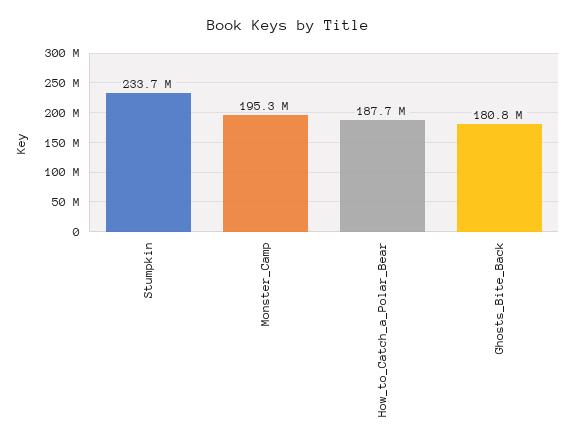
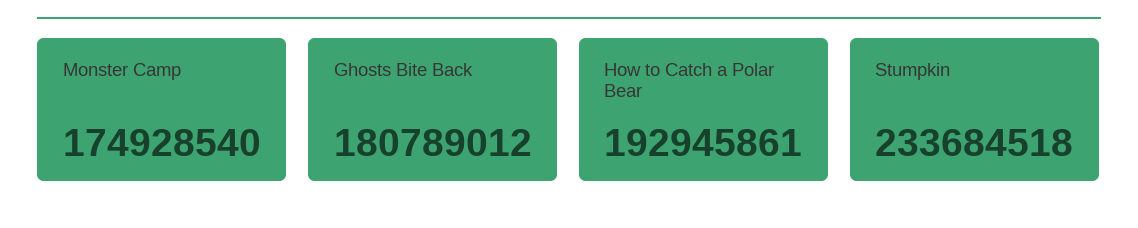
Monster_Camp: 195300000 -> 174928540
How_to_Catch_a_Polar_Bear: 187700000 -> 192945861

